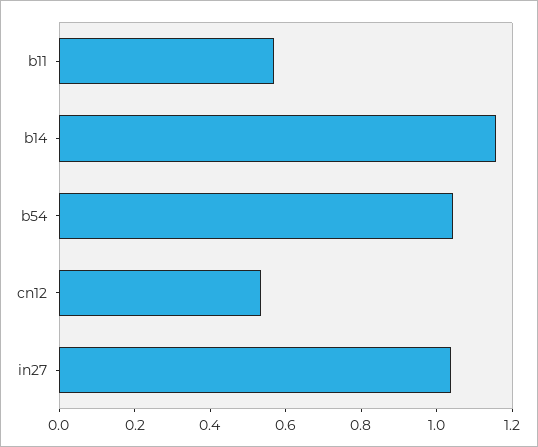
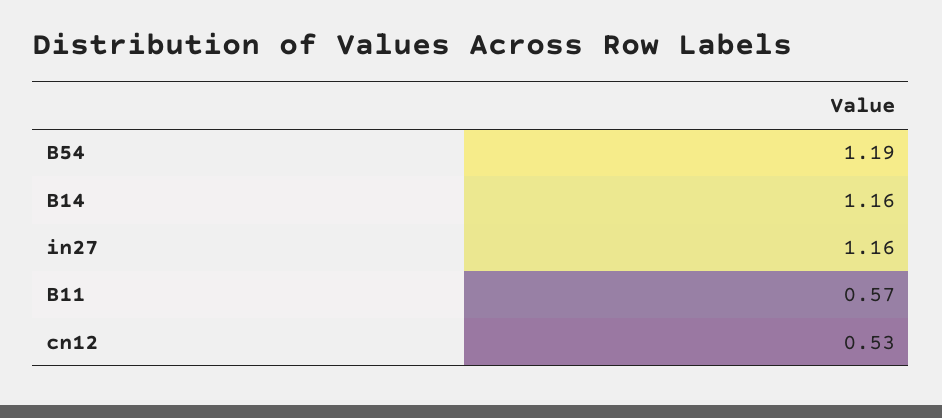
b54: 1.05 -> 1.19
in27: 1.05 -> 1.16

